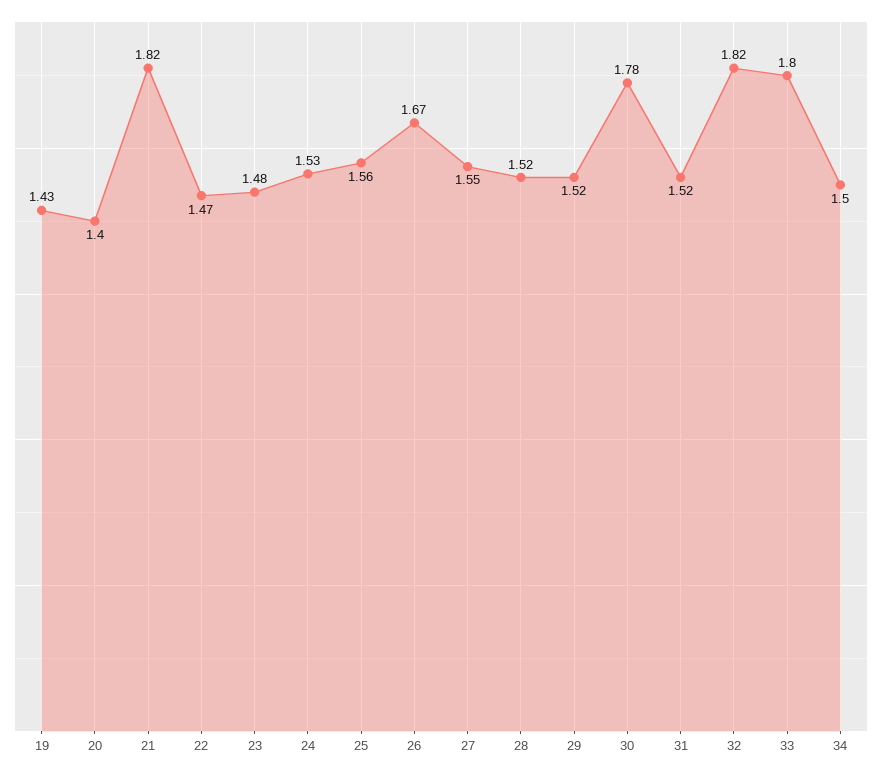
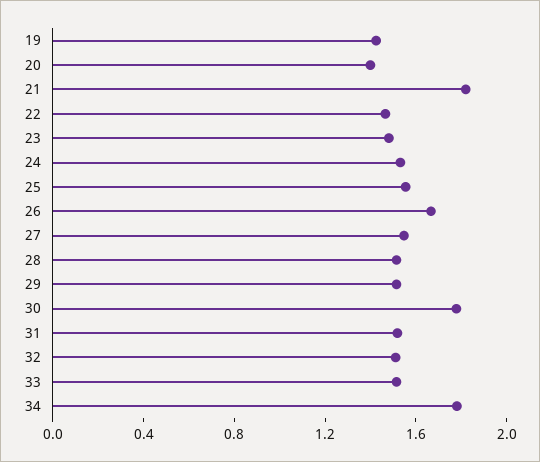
32: 1.82 -> 1.5
33: 1.8 -> 1.5
34: 1.5 -> 1.8

